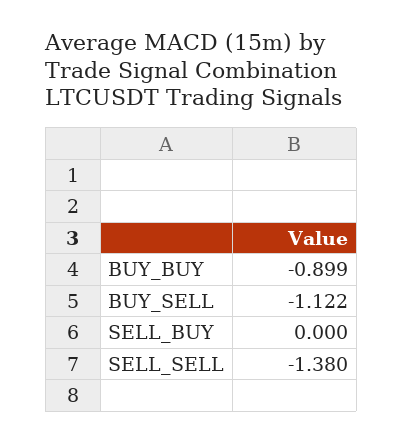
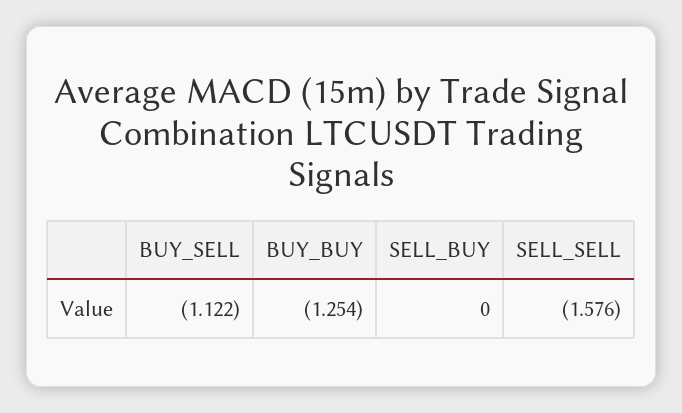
BUY_BUY: -0.899 -> -1.254
SELL_SELL: -1.38 -> -1.576

